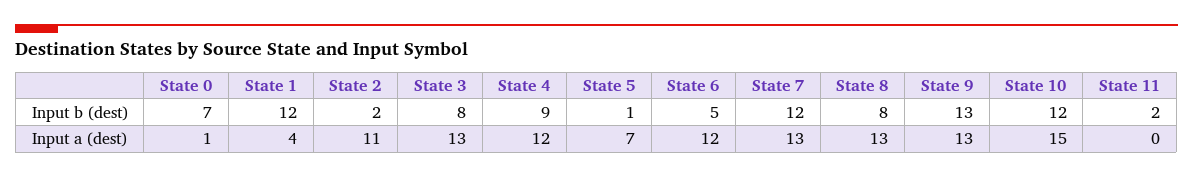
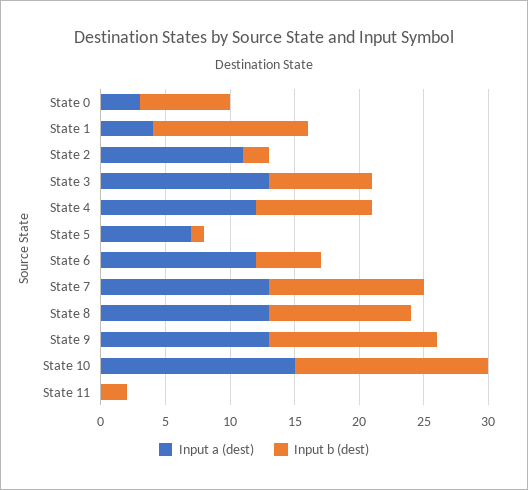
Input b (dest), State 8: 8 -> 11
Input b (dest), State 10: 12 -> 15
Input a (dest), State 0: 1 -> 3

